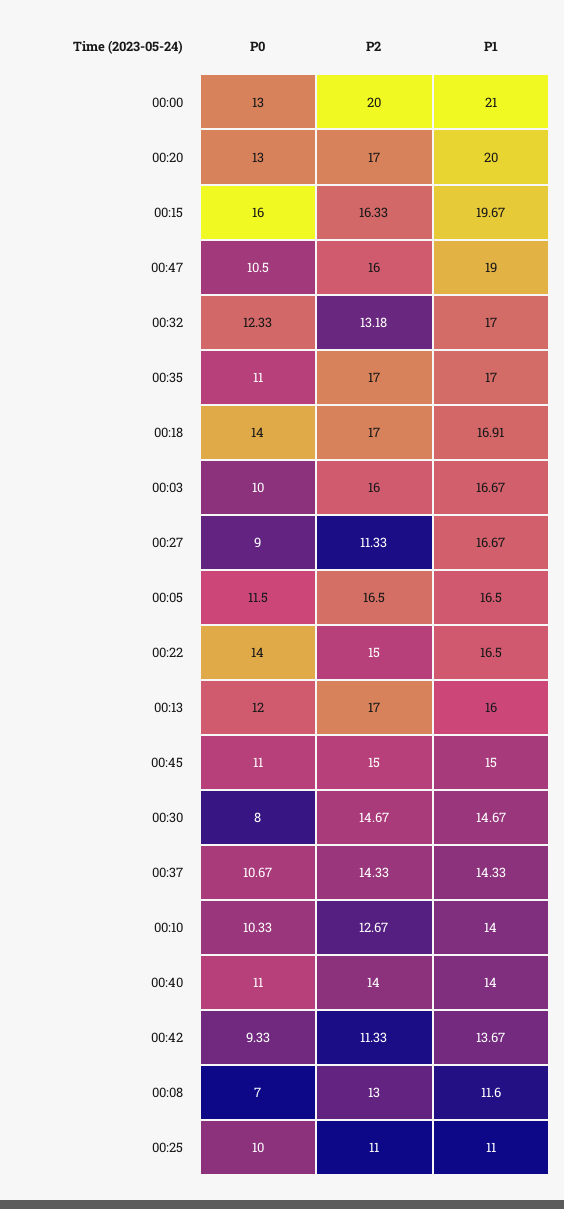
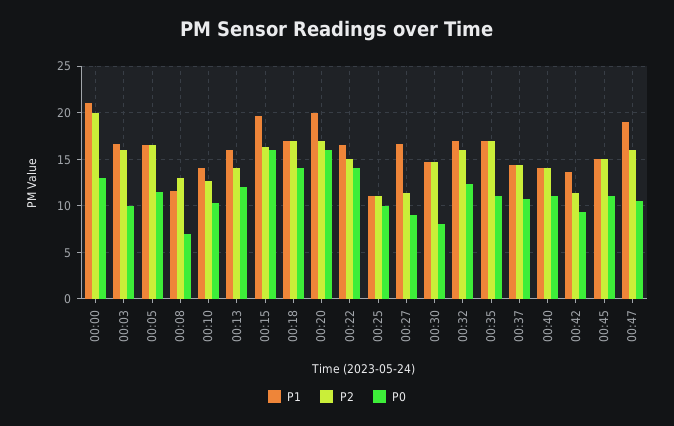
P0, 00:20: 13 -> 16
P2, 00:32: 13.18 -> 16
P2, 00:13: 17 -> 14

